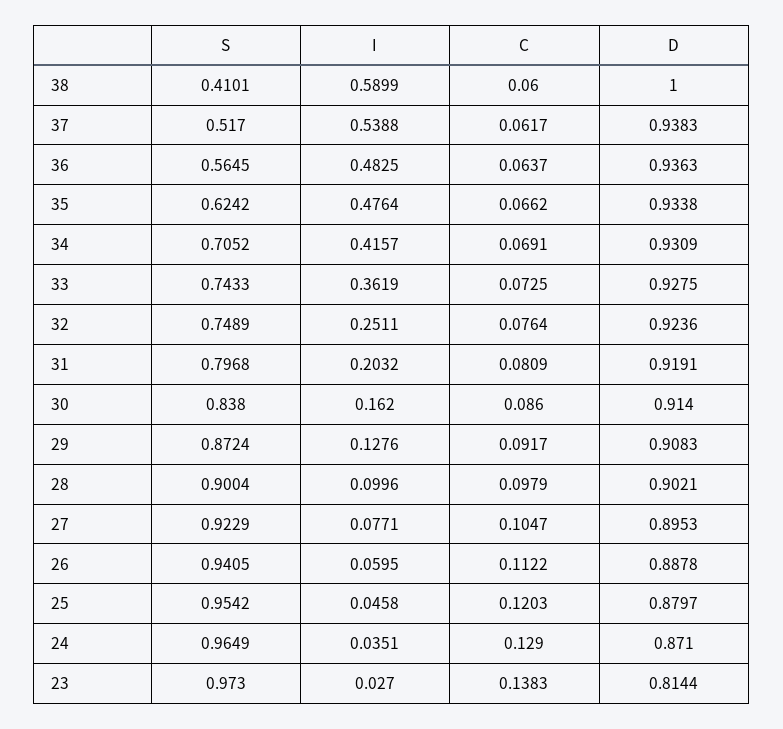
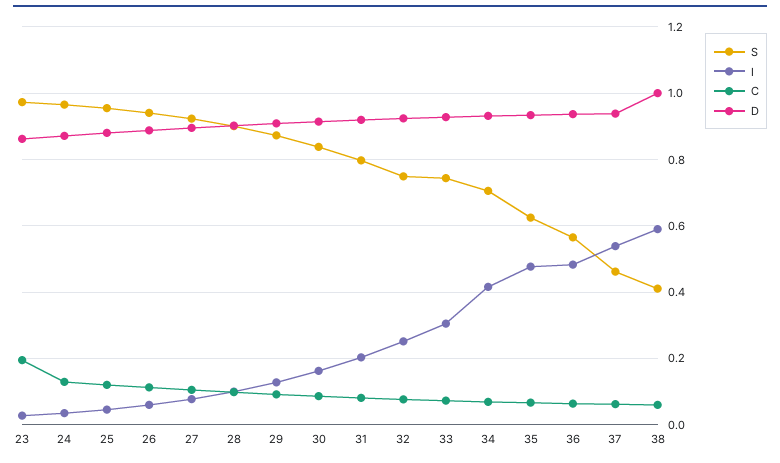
S, 37: 0.517 -> 0.46
I, 33: 0.3619 -> 0.3
C, 23: 0.1383 -> 0.2
D, 23: 0.8144 -> 0.86

